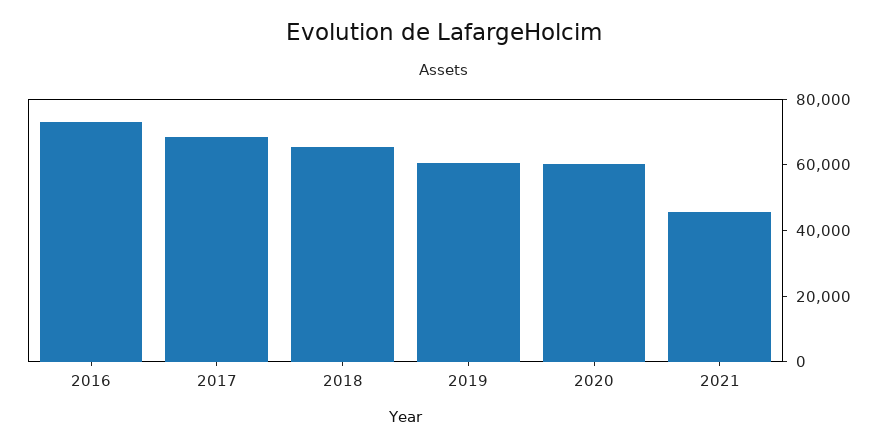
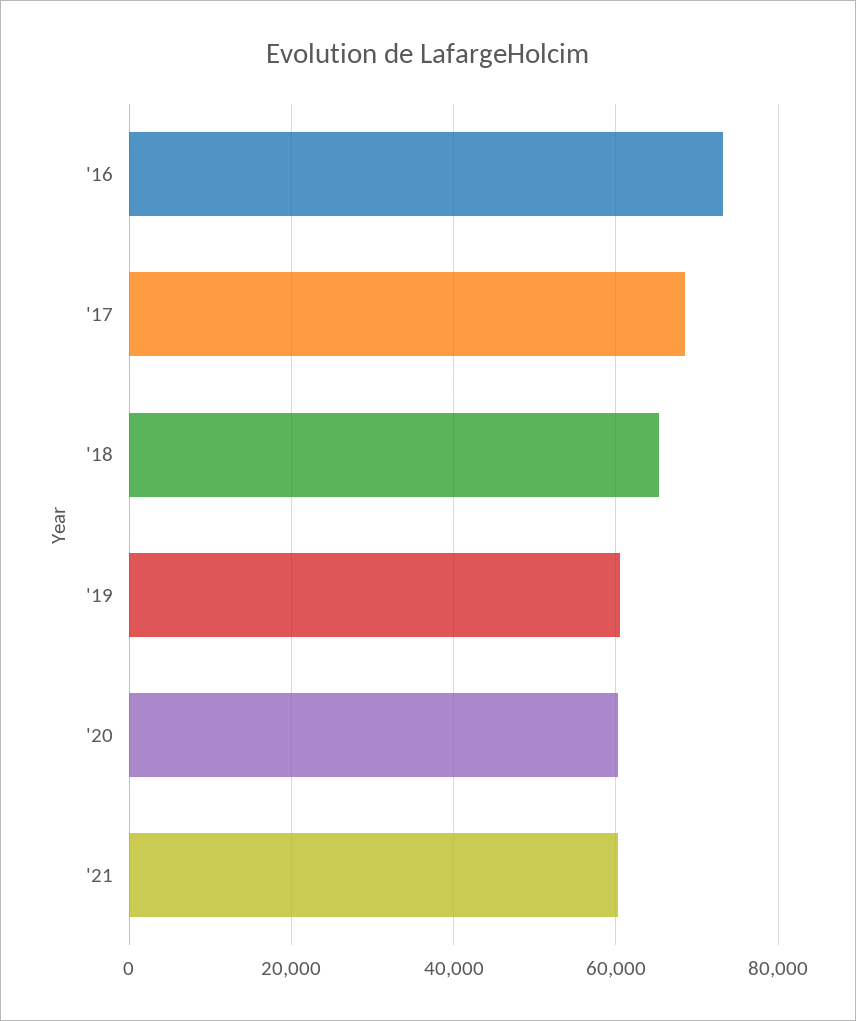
2021: 45000 -> 60000

